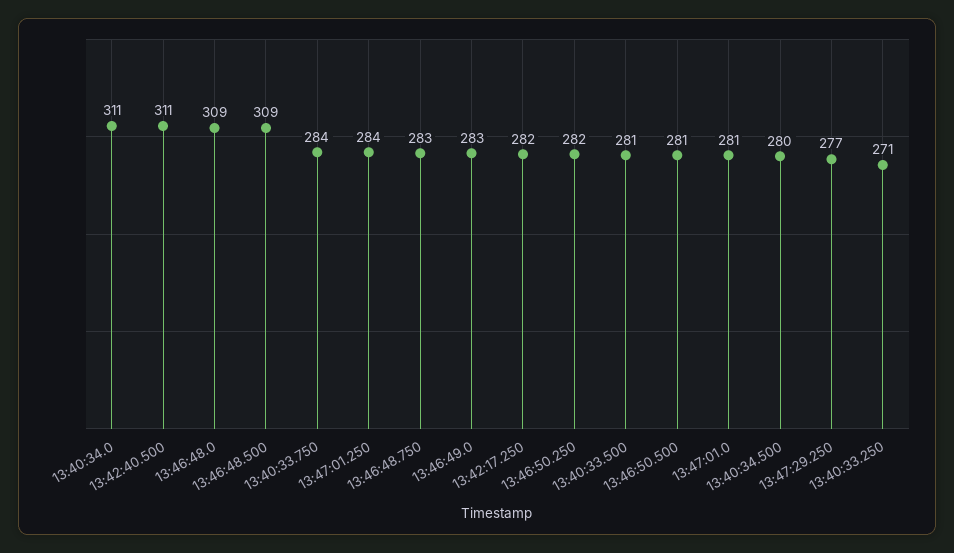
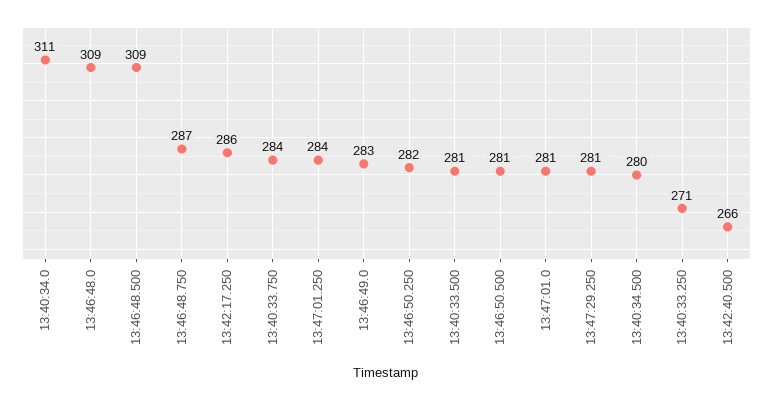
13:42:40.500: 311 -> 266
13:46:48.750: 283 -> 287
13:42:17.250: 282 -> 286
13:47:29.250: 277 -> 281

